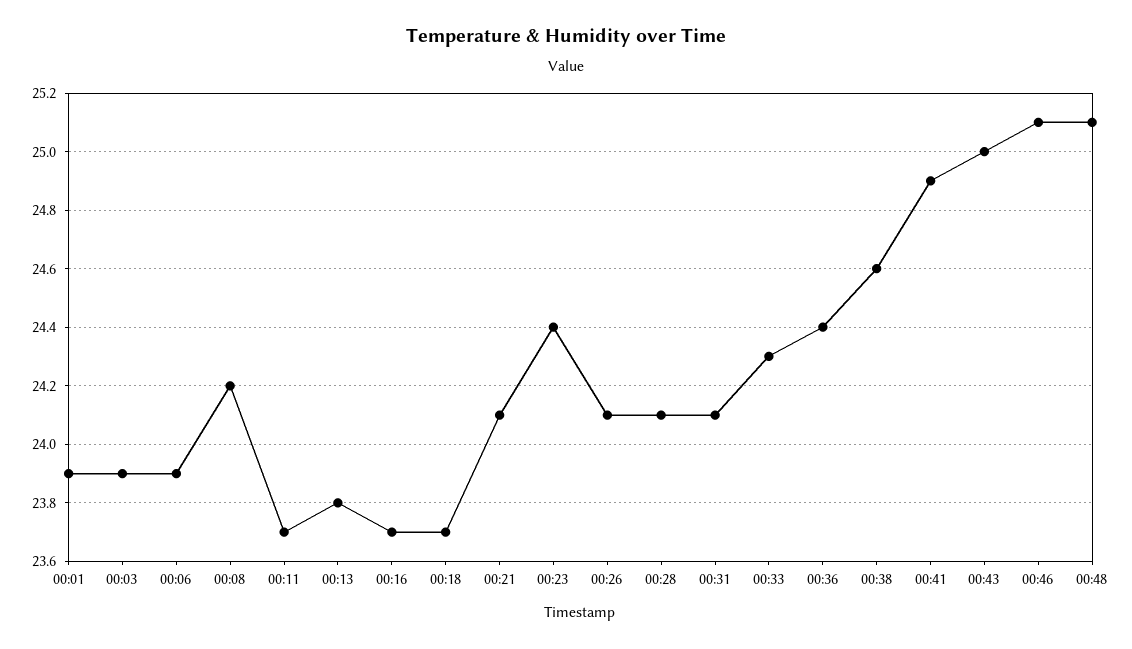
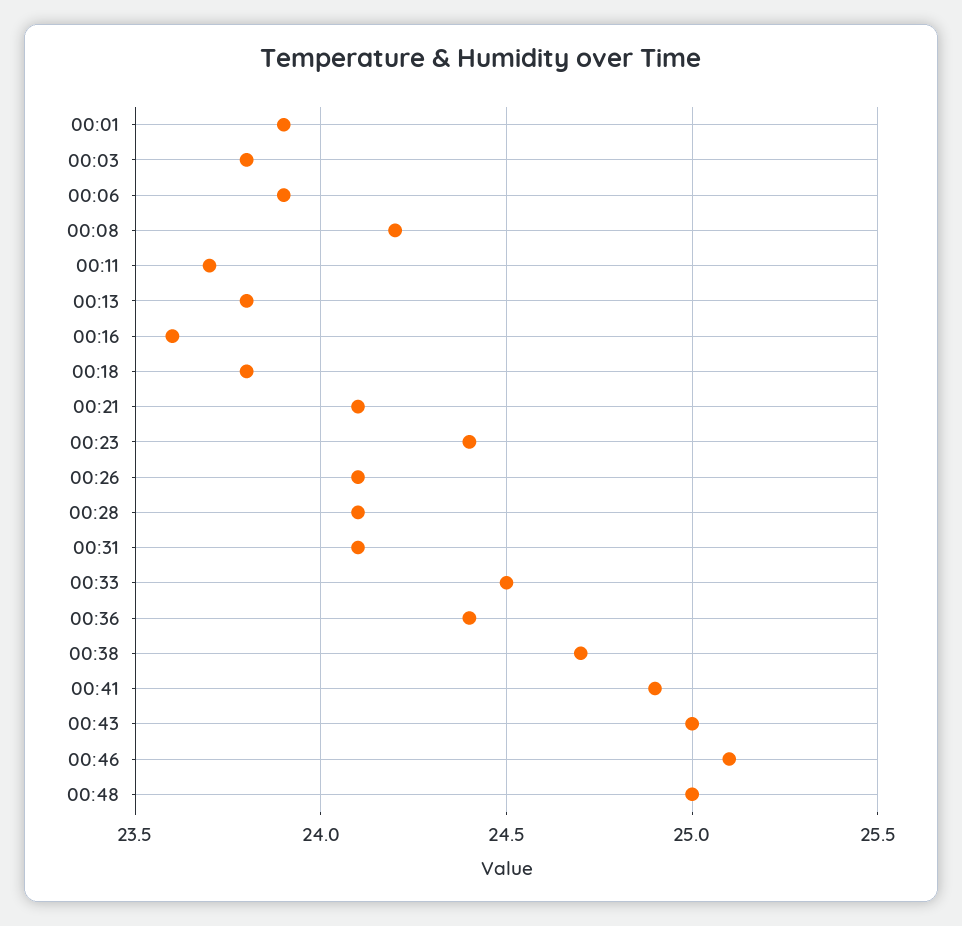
00:03: 23.9 -> 23.8
00:16: 23.7 -> 23.6
00:18: 23.7 -> 23.8
00:33: 24.3 -> 24.5
00:38: 24.6 -> 24.7
00:48: 25.1 -> 25

